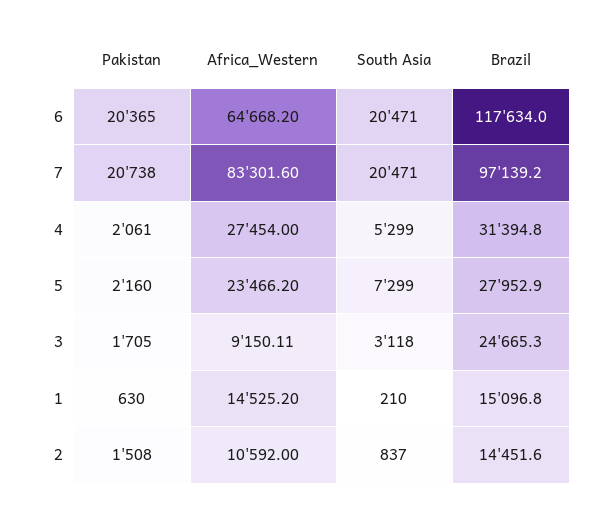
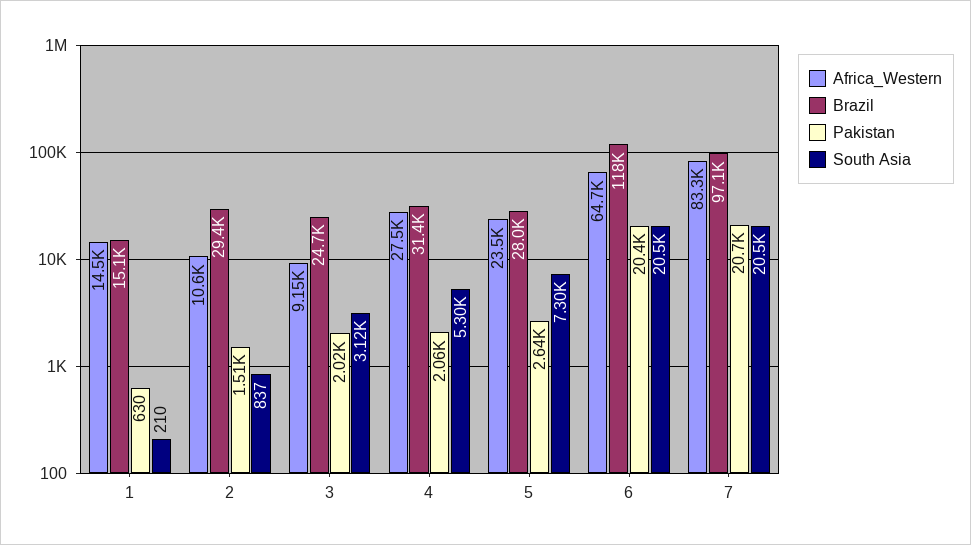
Pakistan, 5: 2160 -> 2640
Pakistan, 3: 1705 -> 2020
Brazil, 2: 14451.6 -> 29400

